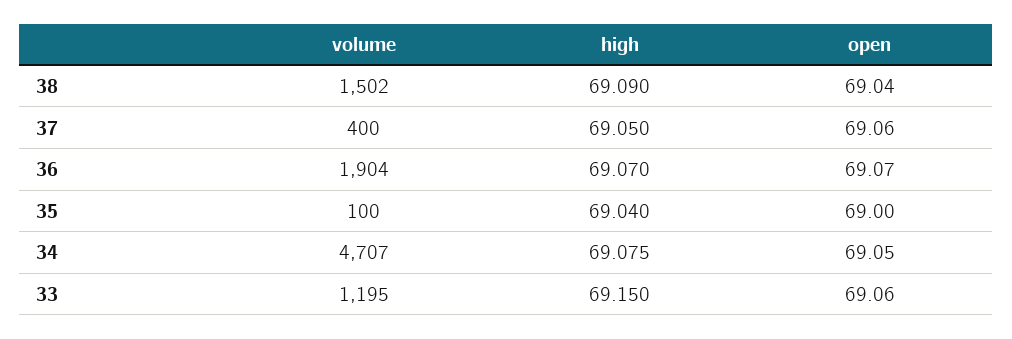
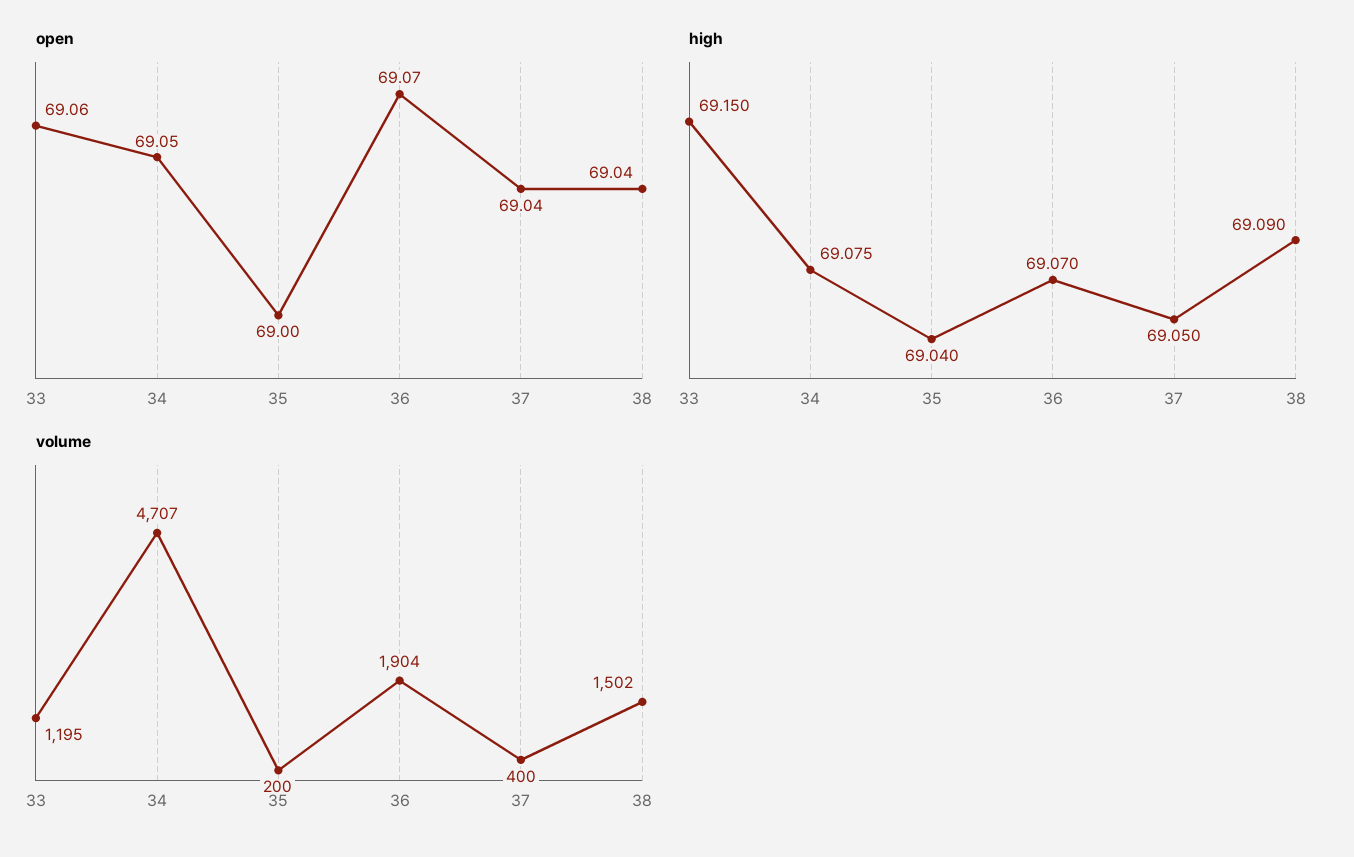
open, 37: 69.06 -> 69.04
volume, 35: 100 -> 200

